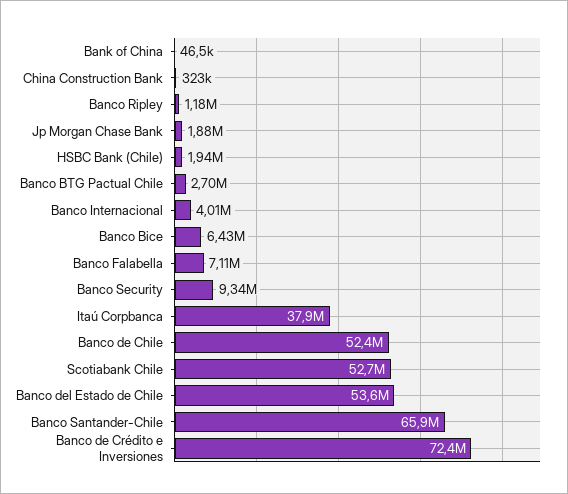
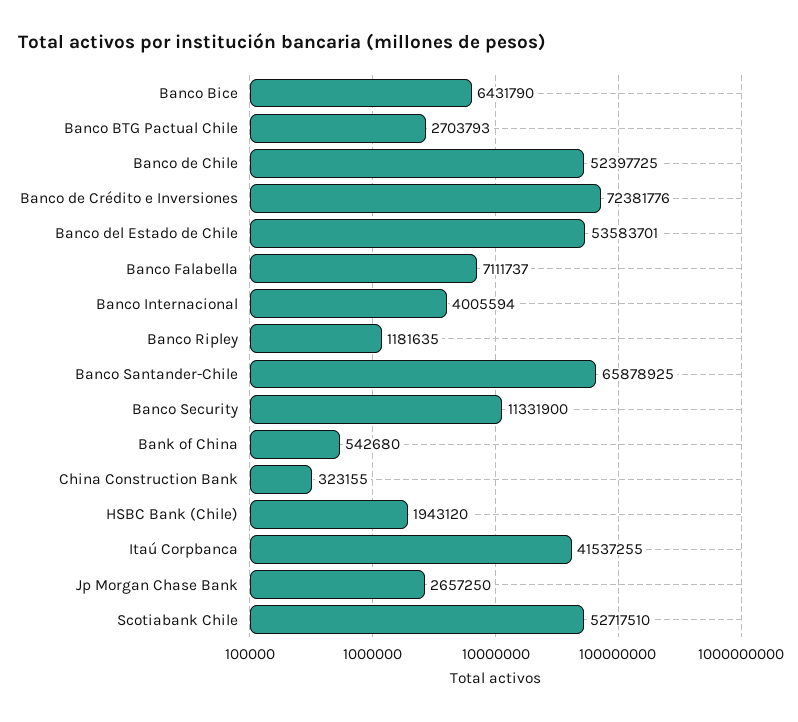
Bank of China: 46500 -> 542680
Jp Morgan Chase Bank: 1880000 -> 2657250
Banco Security: 9340000 -> 11331900
Itaú Corpbanca: 37900000 -> 41537255

